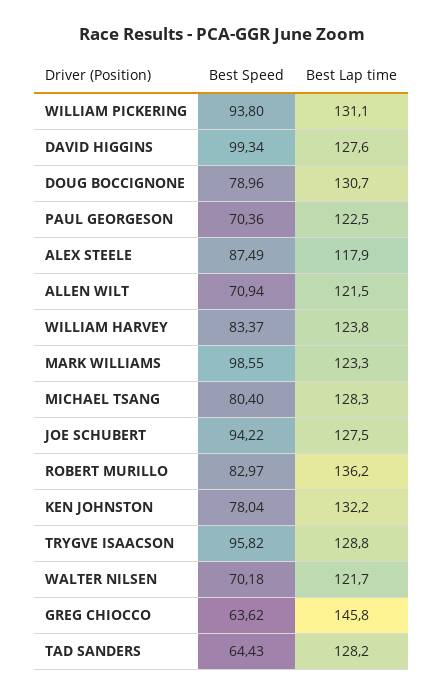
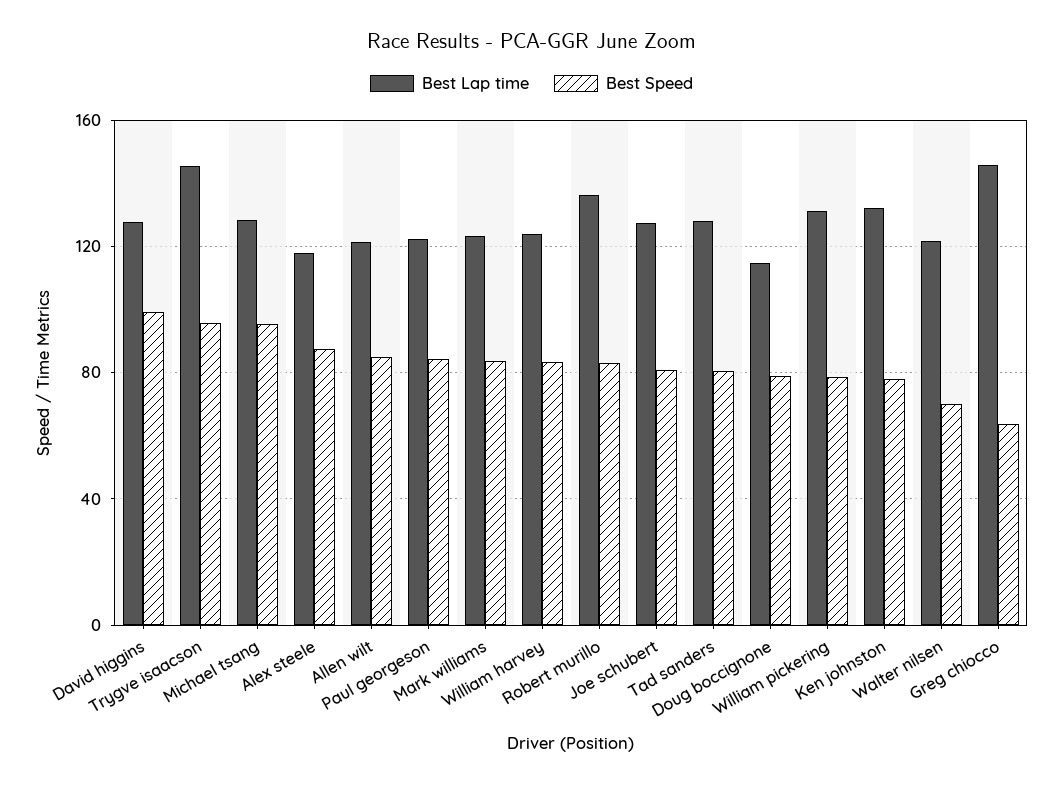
Best Speed, WILLIAM PICKERING: 93.8 -> 80
Best Lap time, DOUG BOCCIGNONE: 130.7 -> 115
Best Speed, PAUL GEORGESON: 70.36 -> 85
Best Speed, ALLEN WILT: 70.94 -> 85
Best Speed, MARK WILLIAMS: 98.55 -> 85
Best Speed, MICHAEL TSANG: 80.4 -> 95
Best Speed, JOE SCHUBERT: 94.22 -> 80
Best Lap time, TRYGVE ISAACSON: 128.8 -> 145
Best Speed, TAD SANDERS: 64.43 -> 80

